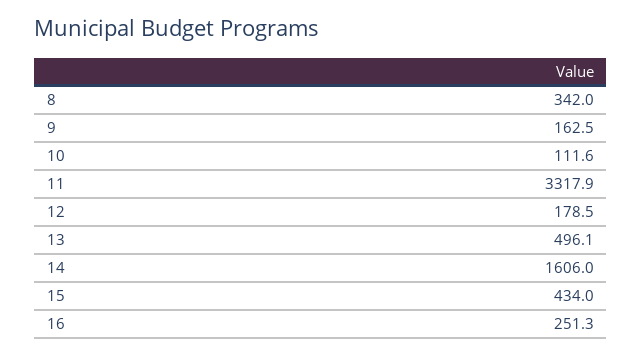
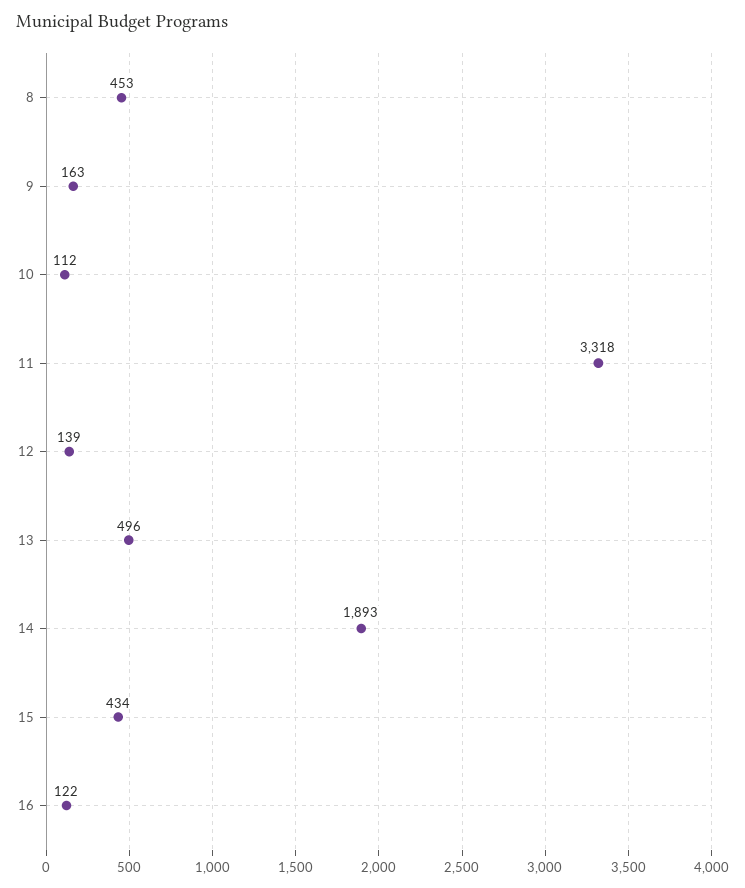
8: 342 -> 453
12: 178.5 -> 139
14: 1606 -> 1893
16: 251.3 -> 122

